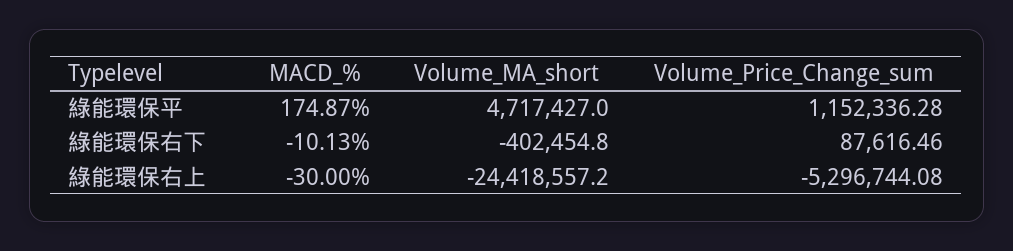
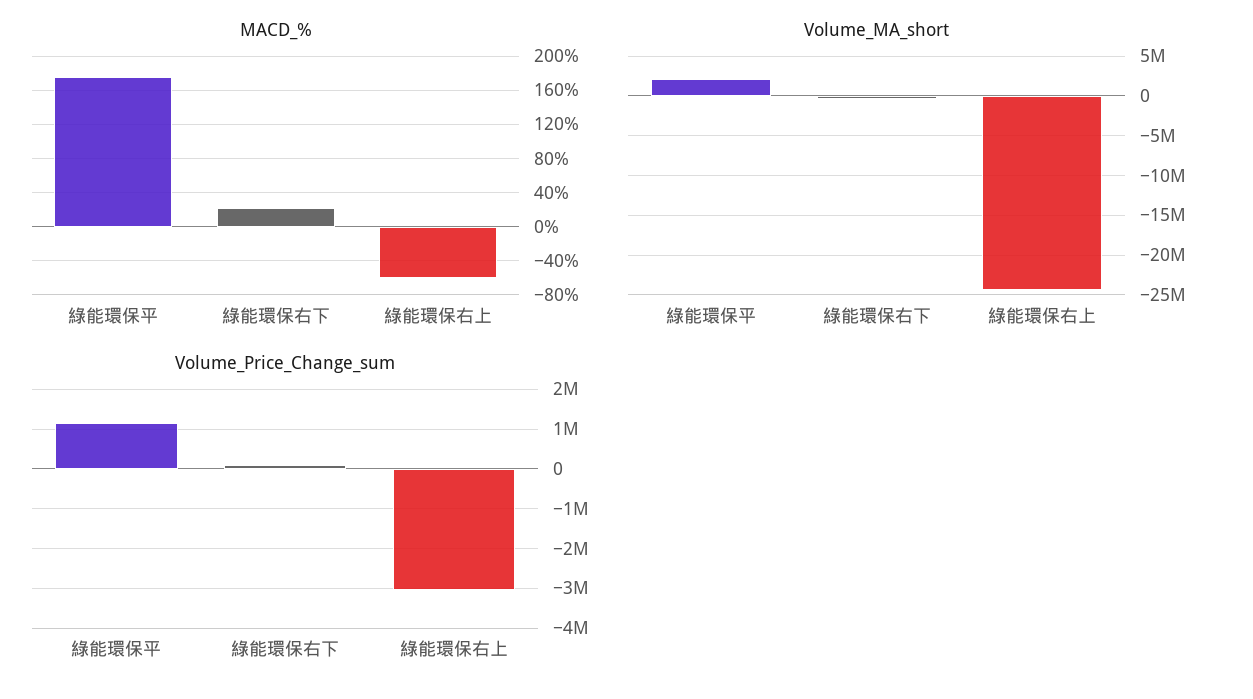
Volume_MA_short, 綠能環保平: 4717427 -> 2000000
MACD_%, 綠能環保右下: -10.13 -> 20
MACD_%, 綠能環保右上: -30 -> -60
Volume_Price_Change_sum, 綠能環保右上: -5296744.08 -> -3000000

